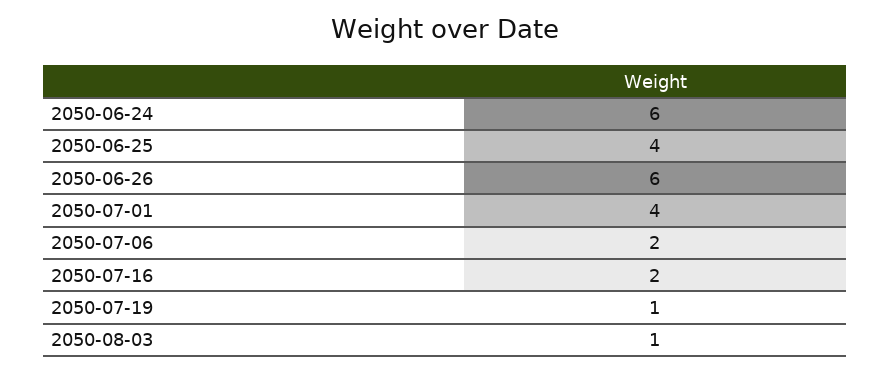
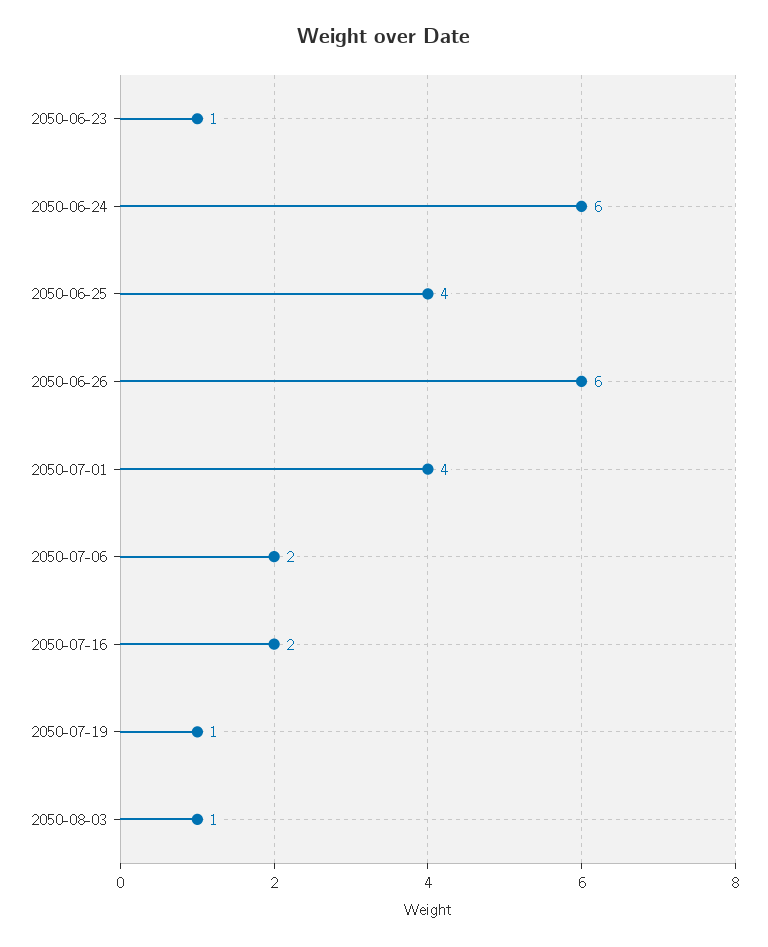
2050-06-23: none -> 1

